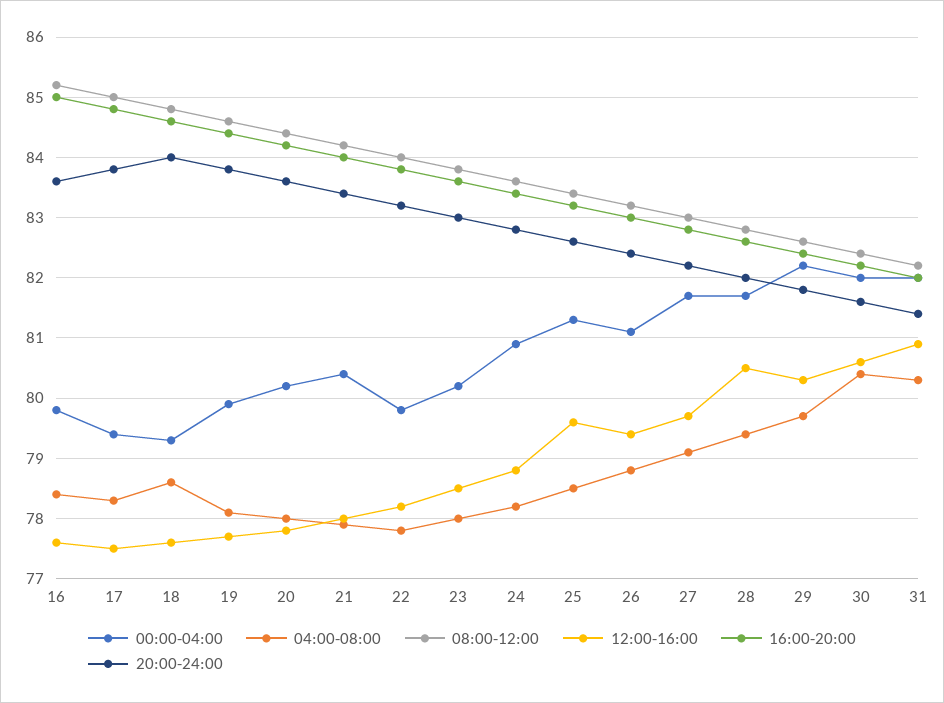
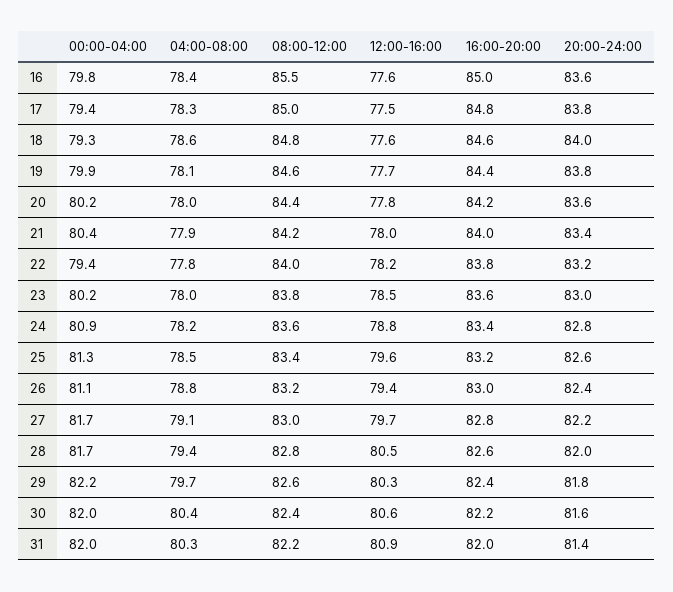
08:00-12:00, 16: 85.2 -> 85.5
00:00-04:00, 22: 79.8 -> 79.4

